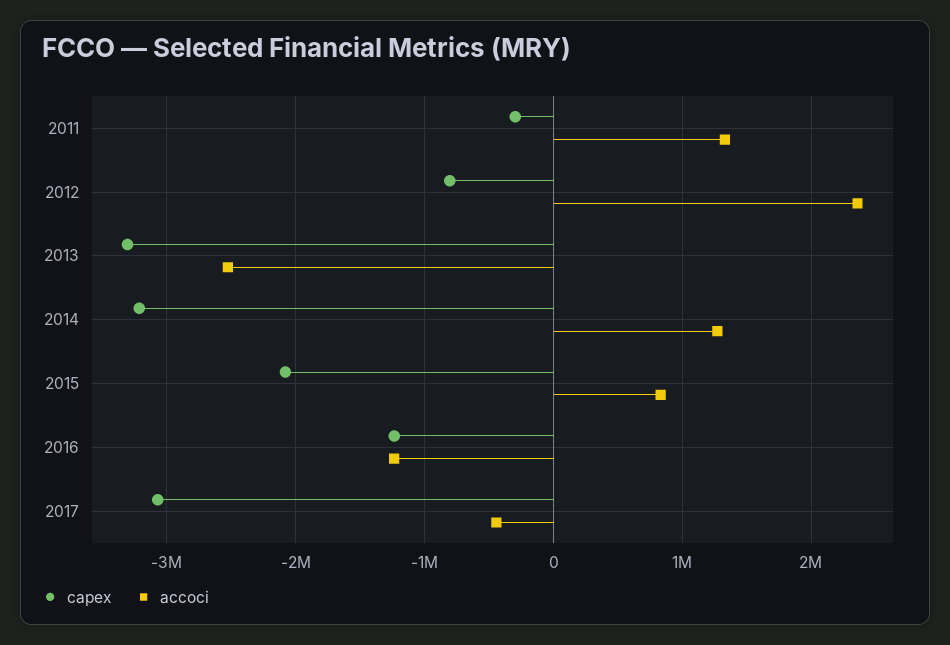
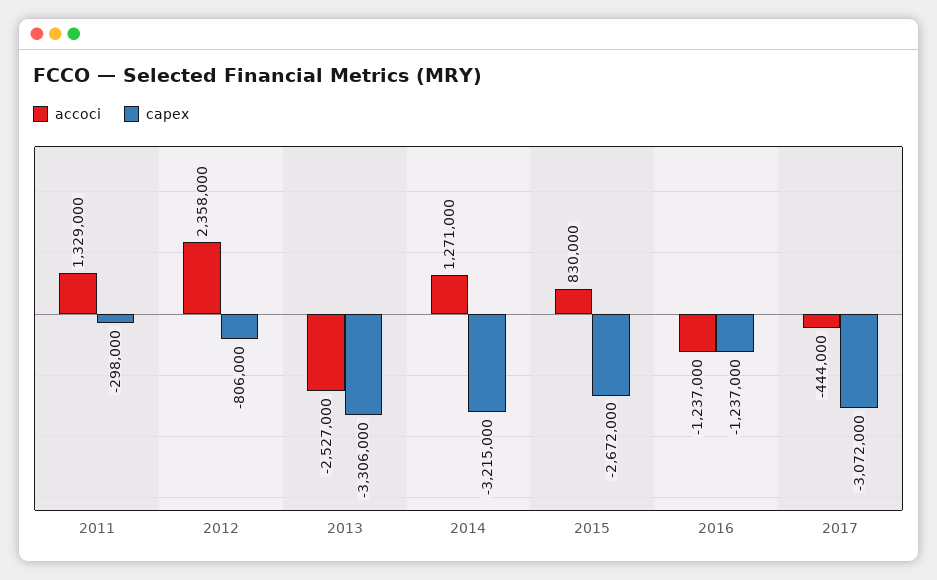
capex, 2015: -2100000 -> -2672000

